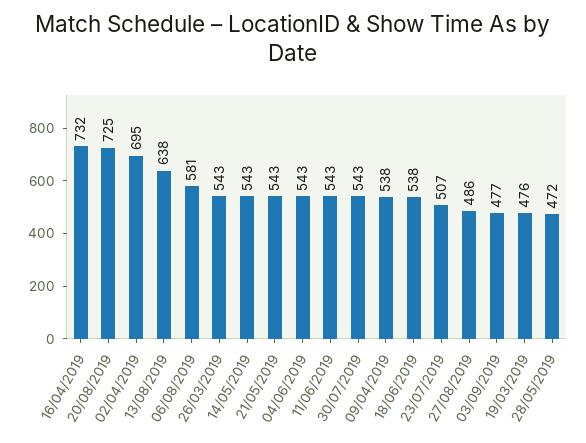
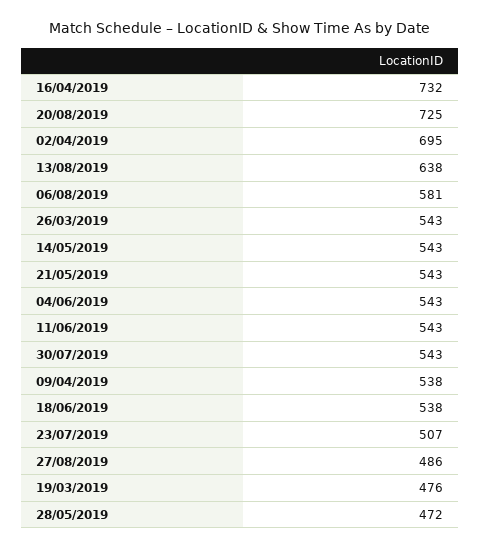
03/09/2019: 477 -> none

